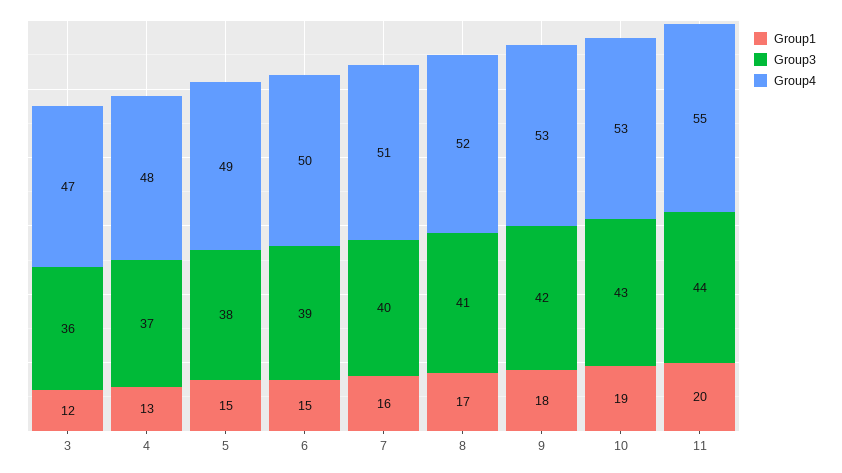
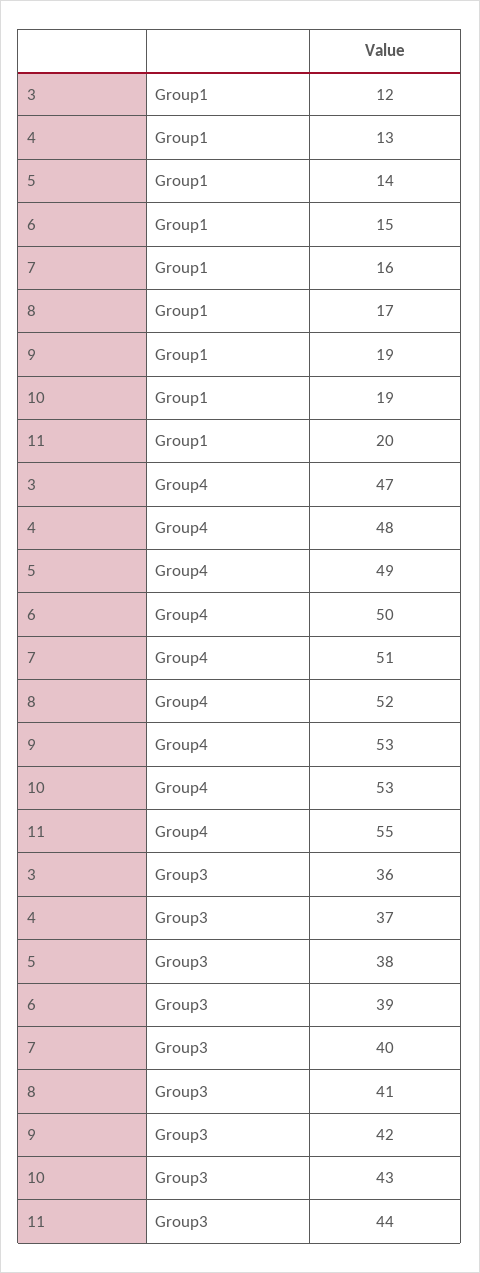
Group1, 5: 15 -> 14
Group1, 9: 18 -> 19

